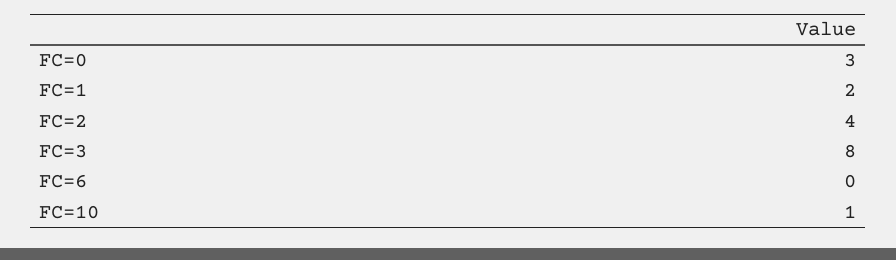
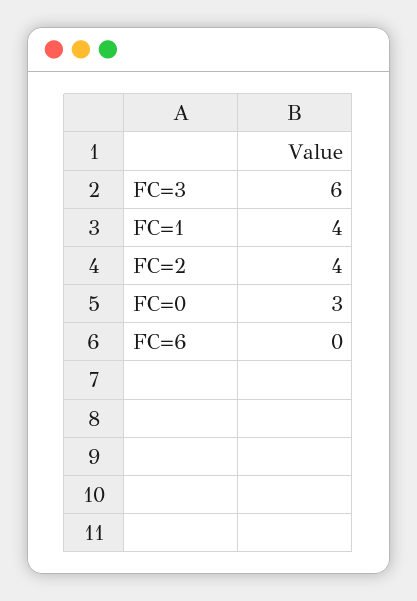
FC=1: 2 -> 4
FC=3: 8 -> 6
FC=10: 1 -> none

